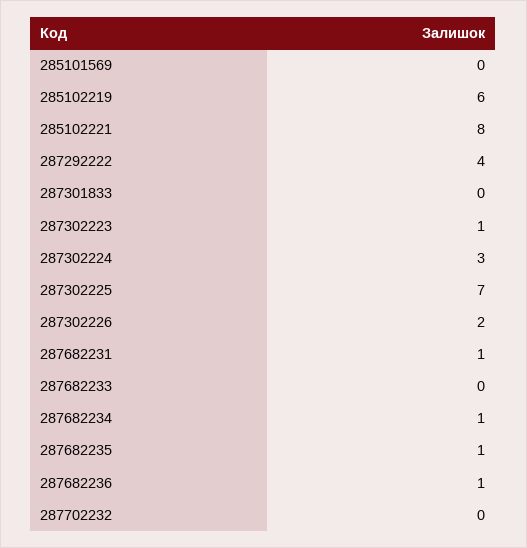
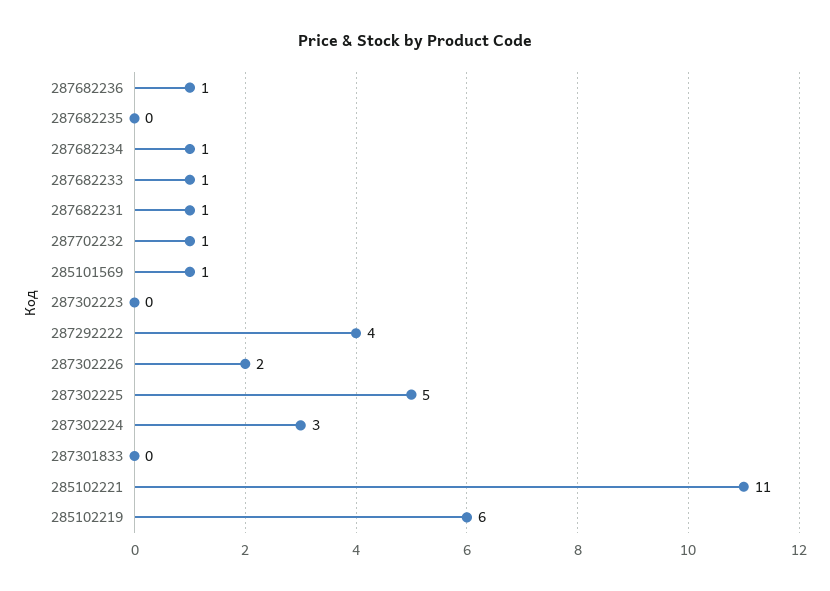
285101569: 0 -> 1
285102221: 8 -> 11
287302223: 1 -> 0
287302225: 7 -> 5
287682233: 0 -> 1
287682235: 1 -> 0
287702232: 0 -> 1

